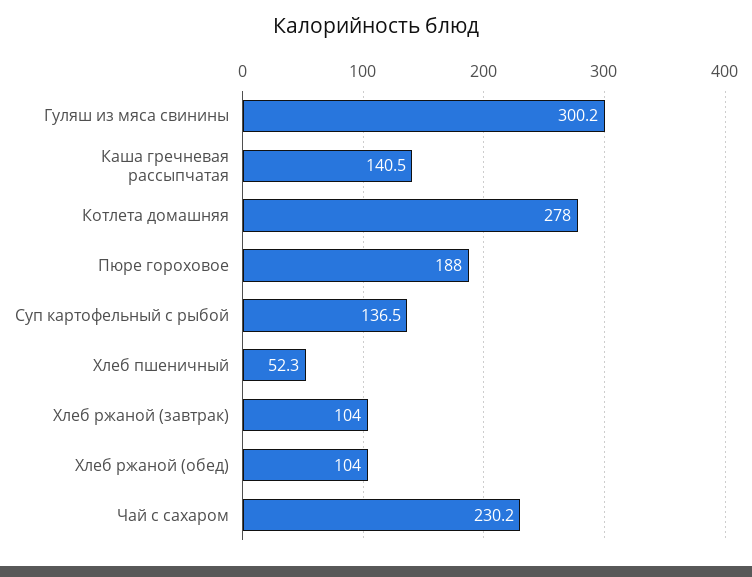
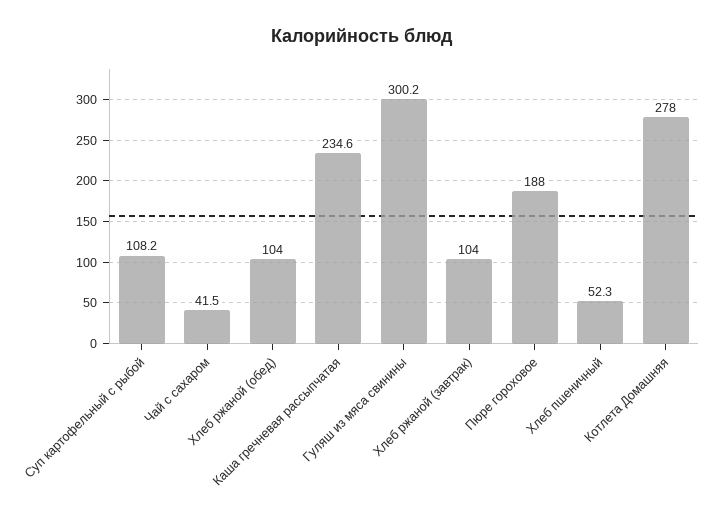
Каша гречневая рассыпчатая: 140.5 -> 234.6
Суп картофельный с рыбой: 136.5 -> 108.2
Чай с сахаром: 230.2 -> 41.5

